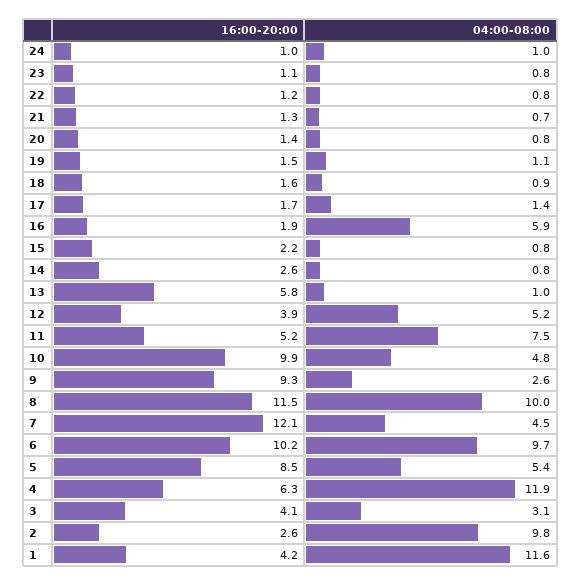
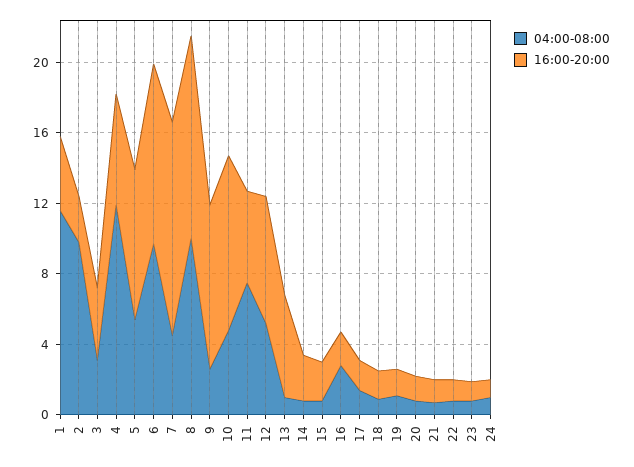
04:00-08:00, 16: 5.9 -> 3
16:00-20:00, 12: 3.9 -> 7

